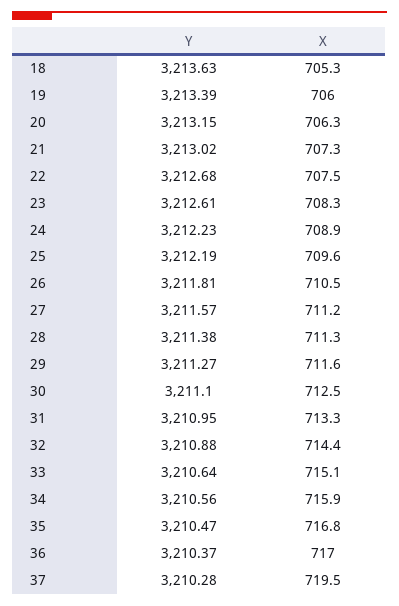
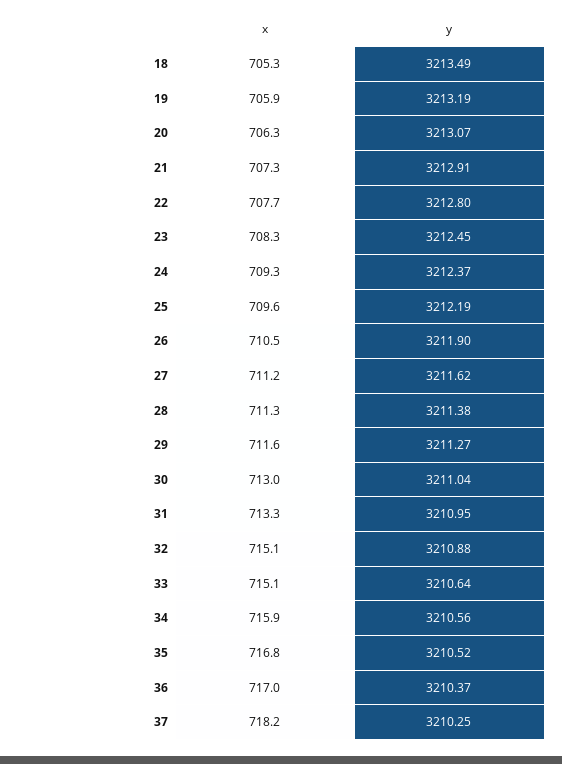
Y, 18: 3213.63 -> 3213.49
Y, 19: 3213.39 -> 3213.19
X, 19: 706 -> 705.9
Y, 20: 3213.15 -> 3213.07
Y, 21: 3213.02 -> 3212.91
Y, 22: 3212.68 -> 3212.8
X, 22: 707.5 -> 707.7
Y, 23: 3212.61 -> 3212.45
Y, 24: 3212.23 -> 3212.37
X, 24: 708.9 -> 709.3
Y, 26: 3211.81 -> 3211.9
Y, 27: 3211.57 -> 3211.62
Y, 30: 3211.1 -> 3211.04
X, 30: 712.5 -> 713
X, 32: 714.4 -> 715.1
Y, 35: 3210.47 -> 3210.52
Y, 37: 3210.28 -> 3210.25
X, 37: 719.5 -> 718.2

